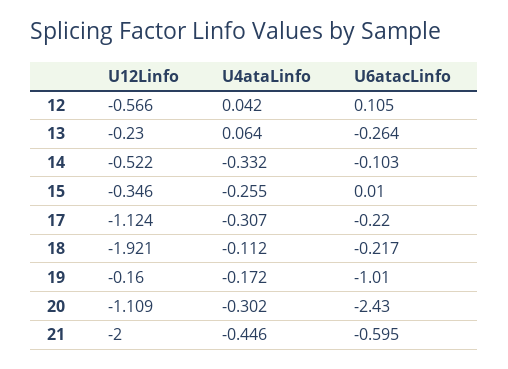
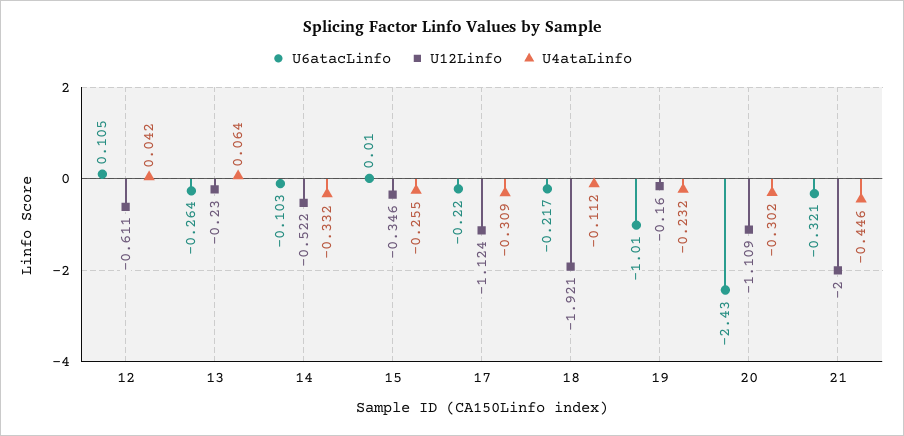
U12Linfo, 12: -0.566 -> -0.611
U4ataLinfo, 17: -0.307 -> -0.309
U4ataLinfo, 19: -0.172 -> -0.232
U6atacLinfo, 21: -0.595 -> -0.321

